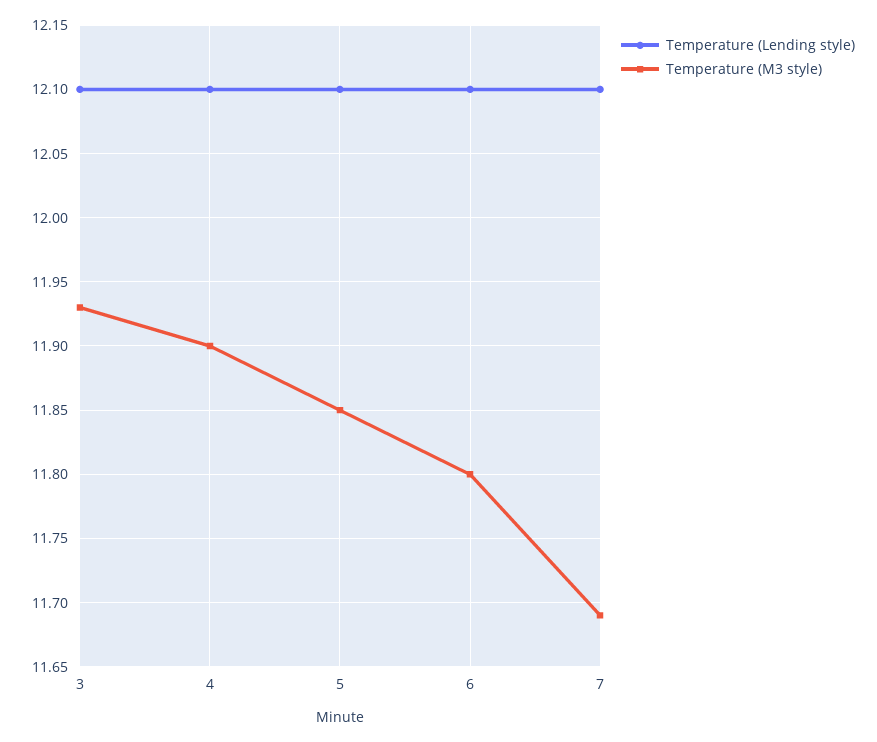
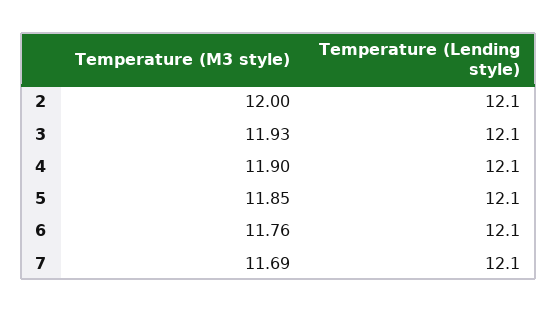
Temperature (M3 style), 6: 11.8 -> 11.76
Temperature (M3 style), 2: none -> 12
Temperature (Lending style), 2: none -> 12.1

